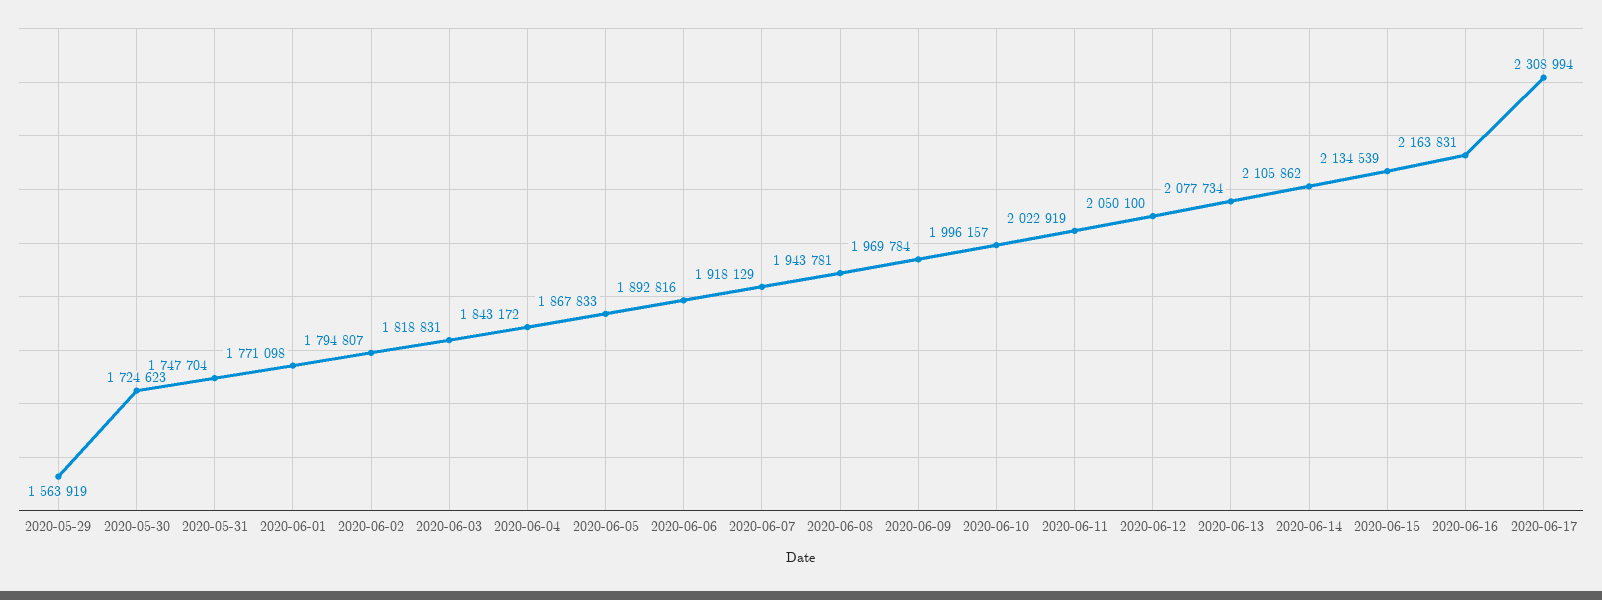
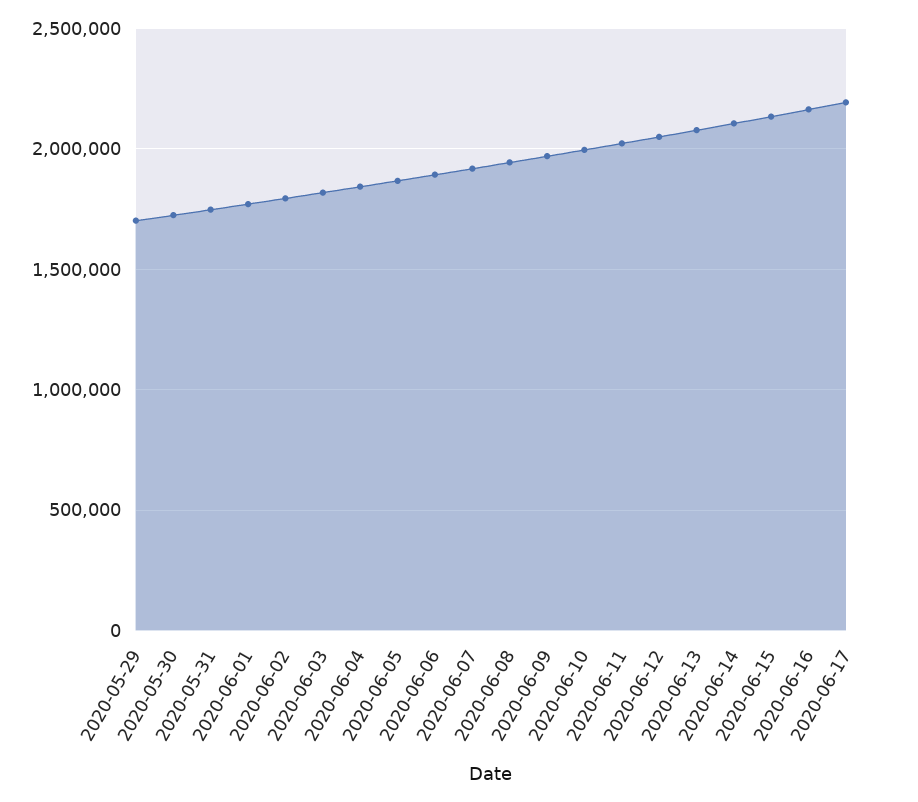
2020-05-29: 1563919 -> 1700000
2020-06-17: 2308994 -> 2200000

